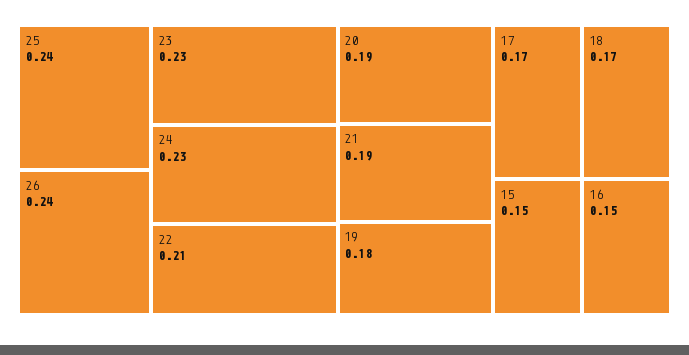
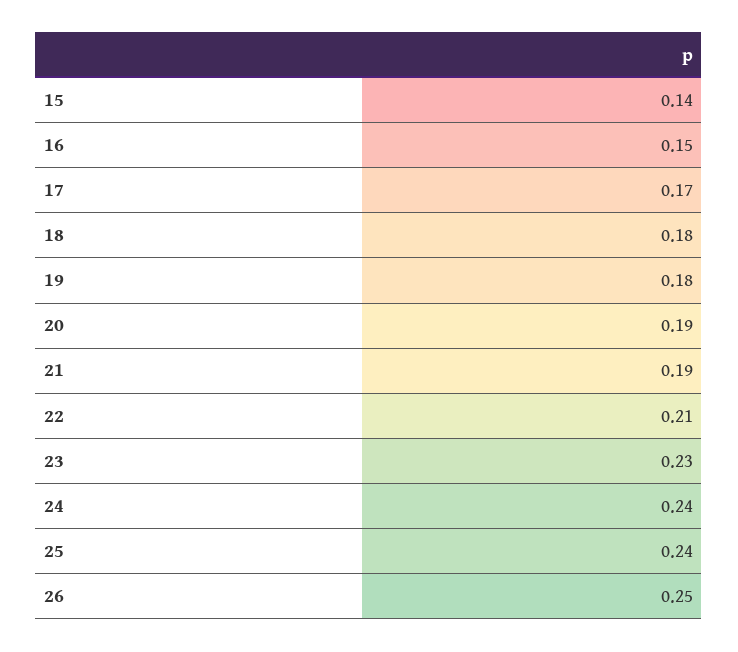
26: 0.24 -> 0.25
24: 0.23 -> 0.24
18: 0.17 -> 0.18
15: 0.15 -> 0.14

